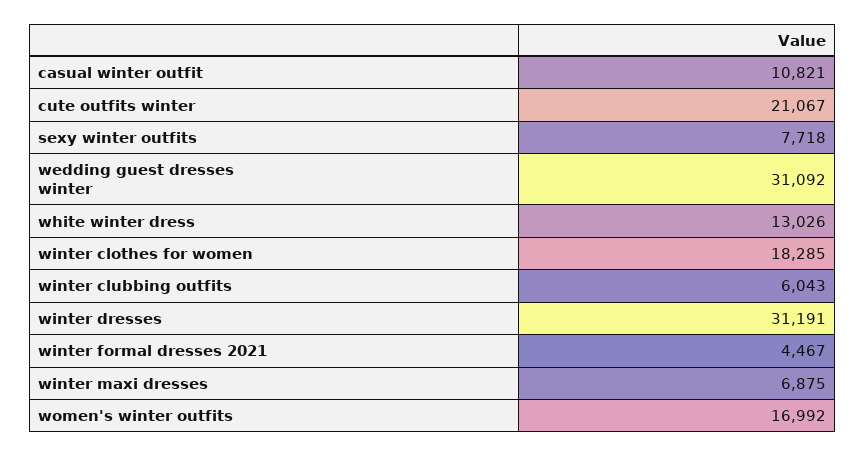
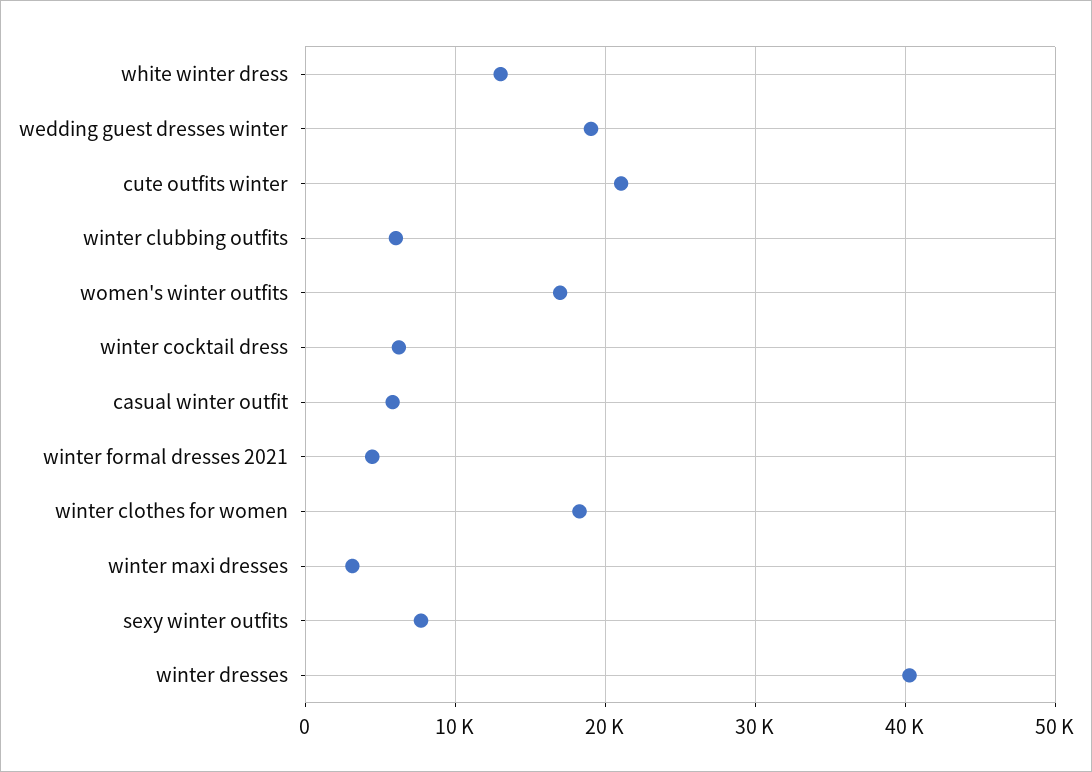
casual winter outfit: 10821 -> 6000
wedding guest dresses winter: 31092 -> 19000
winter dresses: 31191 -> 40000
winter maxi dresses: 6875 -> 3000
winter cocktail dress: none -> 6000

